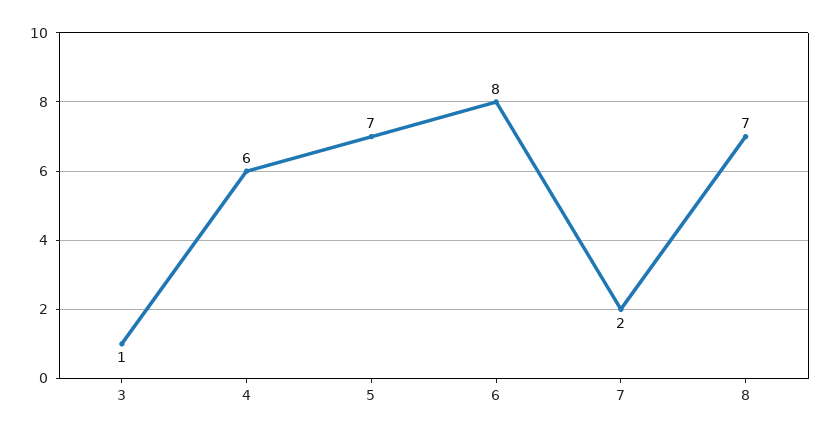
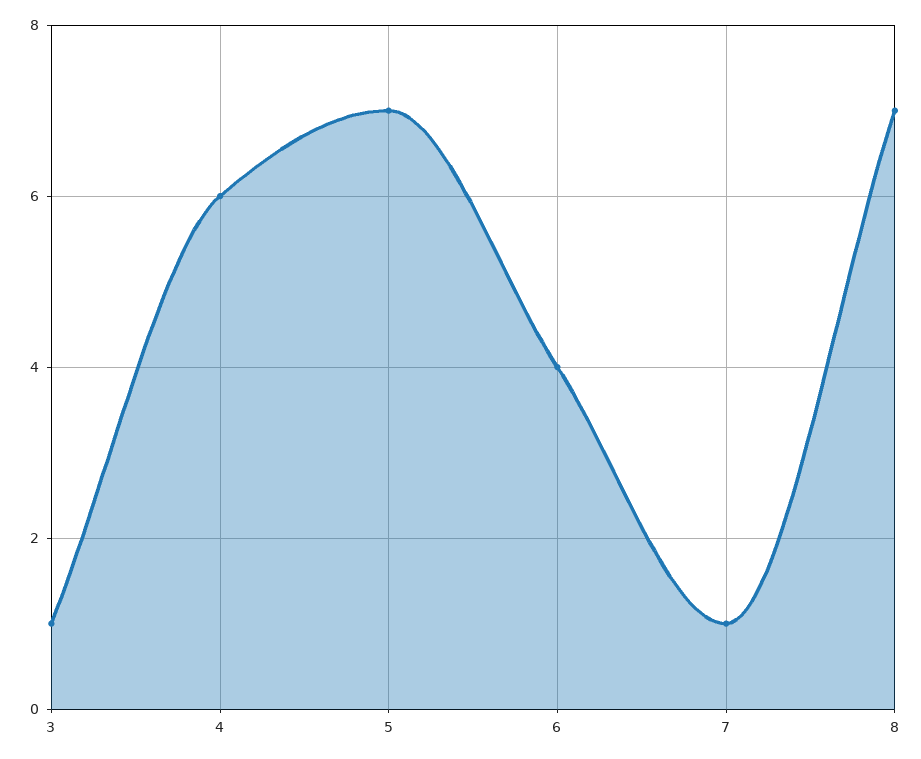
6: 8 -> 4
7: 2 -> 1

